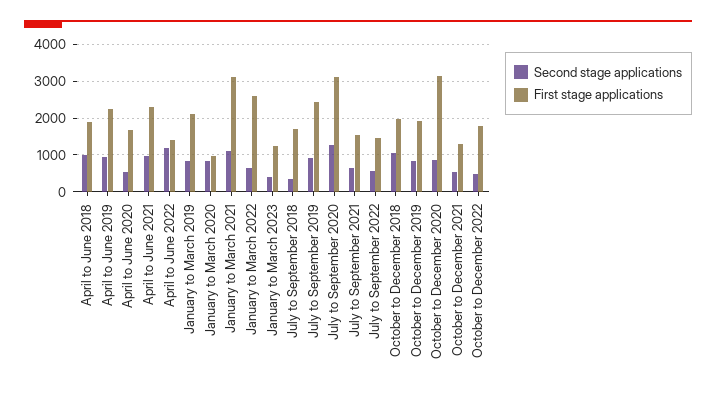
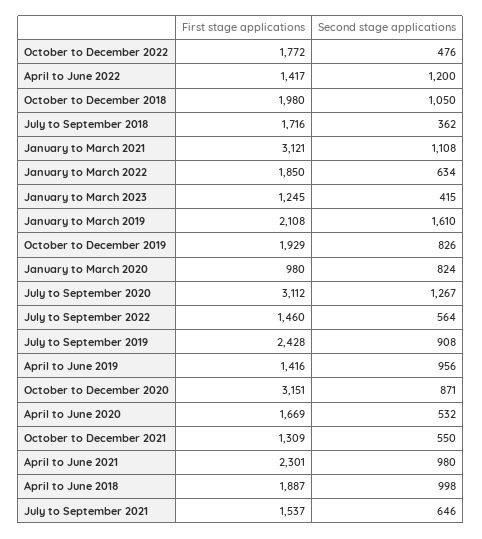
First stage applications, April to June 2019: 2200 -> 1416
Second stage applications, January to March 2019: 800 -> 1610
First stage applications, January to March 2022: 2600 -> 1850

